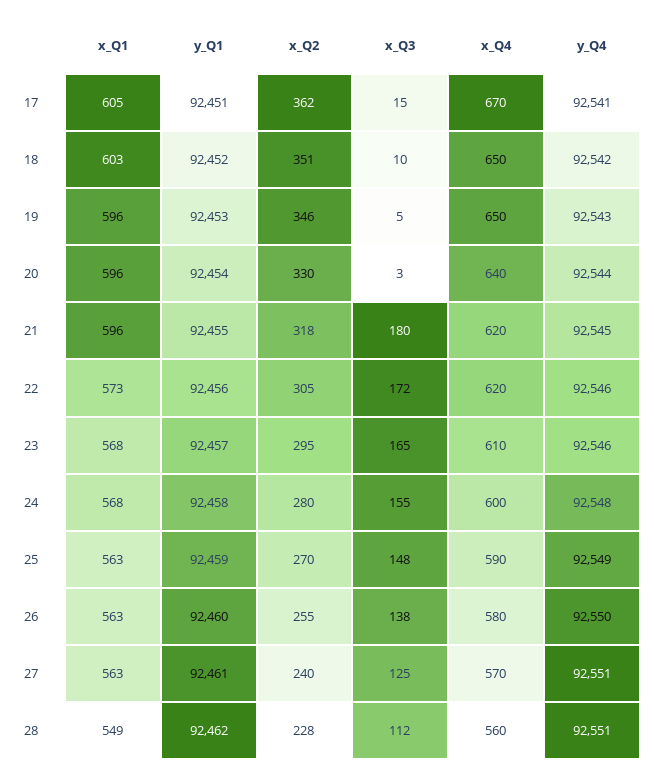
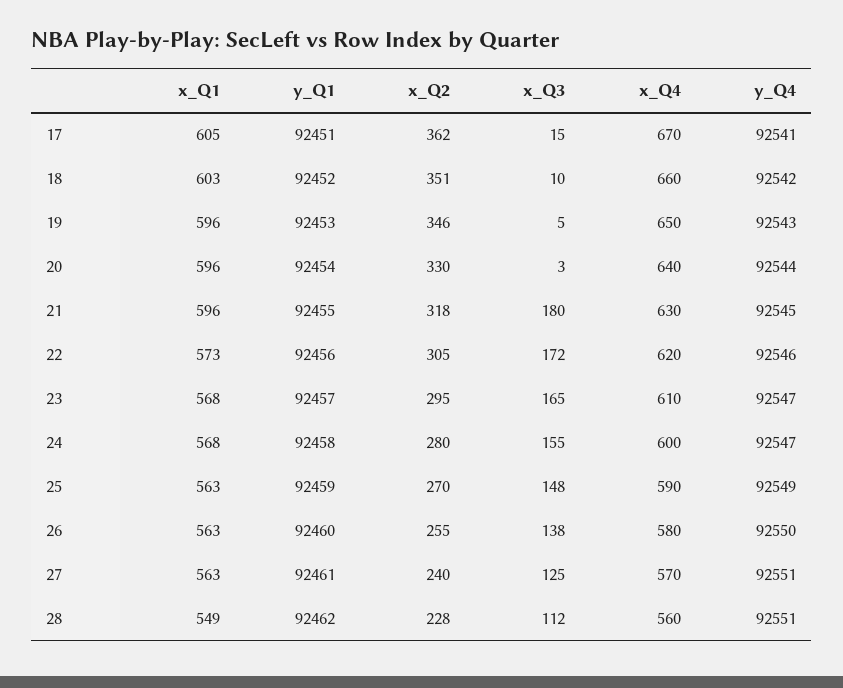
x_Q4, 18: 650 -> 660
x_Q4, 21: 620 -> 630
y_Q4, 23: 92546 -> 92547
y_Q4, 24: 92548 -> 92547

